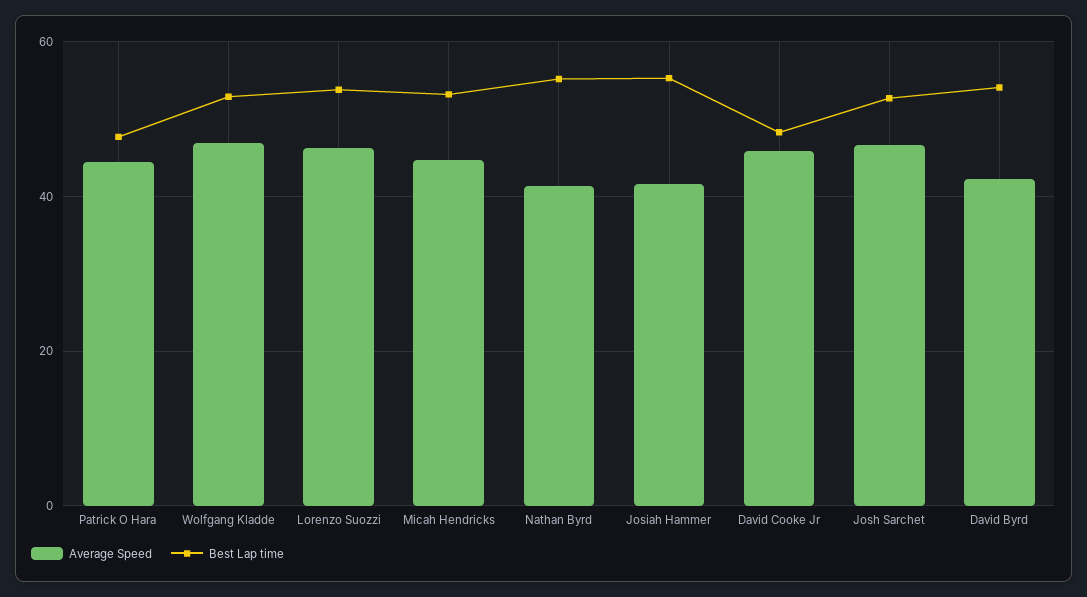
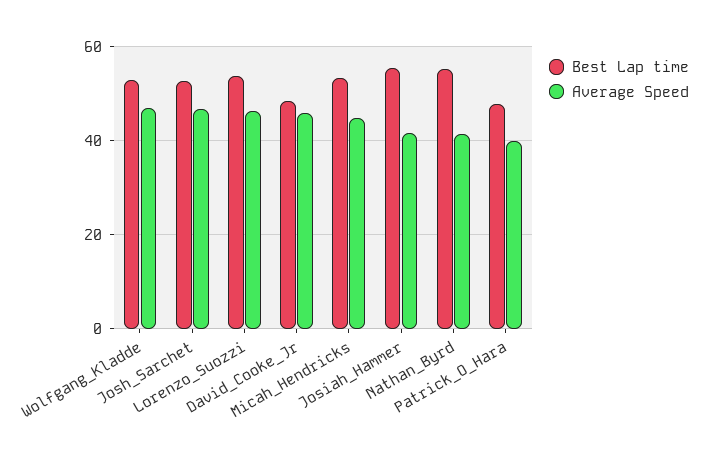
Average Speed, Patrick O Hara: 44 -> 40
Average Speed, David Byrd: 42 -> none
Best Lap time, David Byrd: 54 -> none

